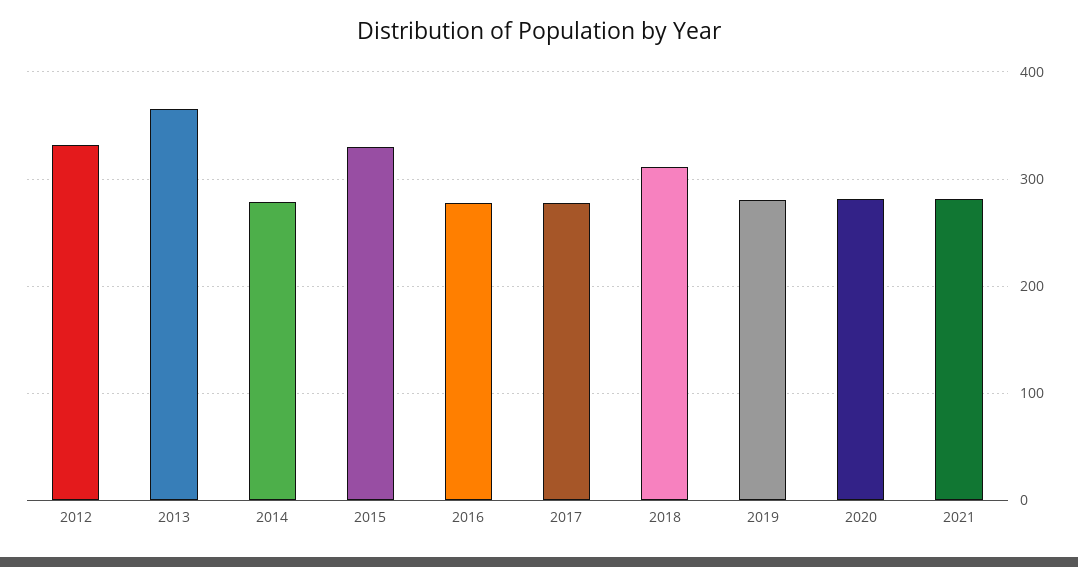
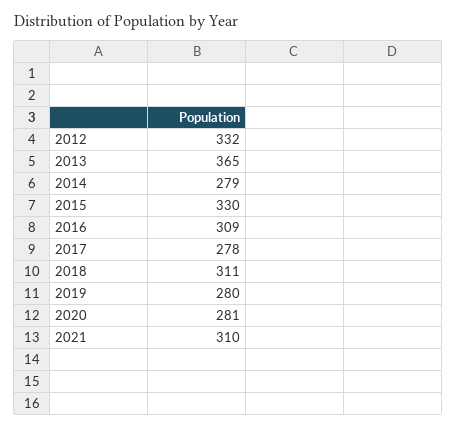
2016: 280 -> 309
2021: 280 -> 310

